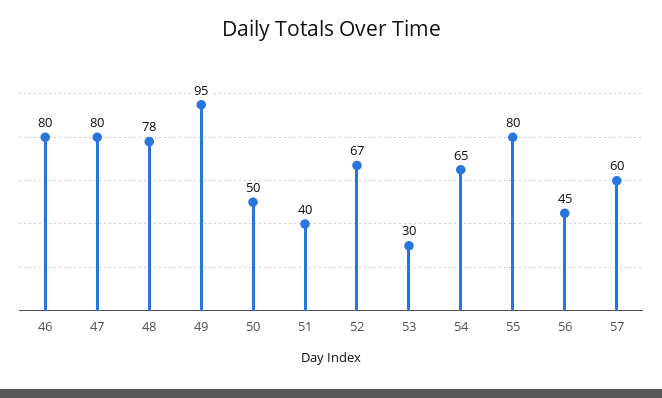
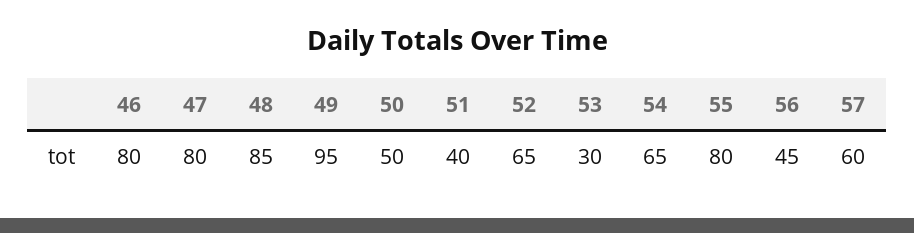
48: 78 -> 85
52: 67 -> 65

